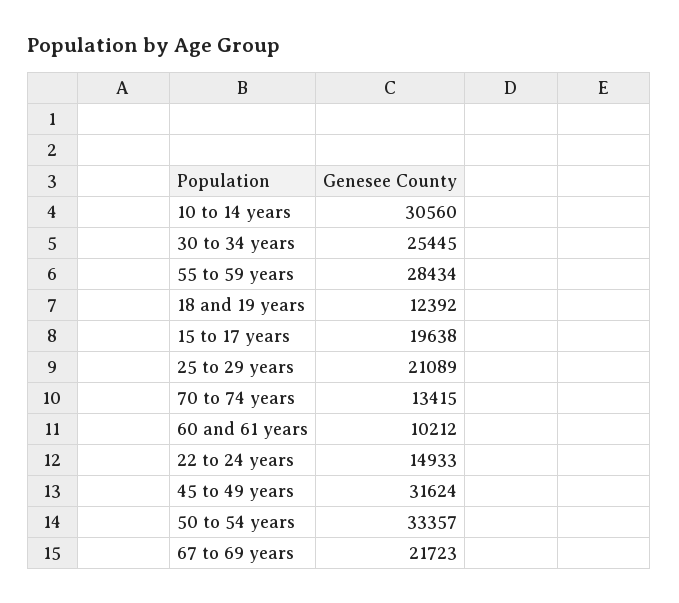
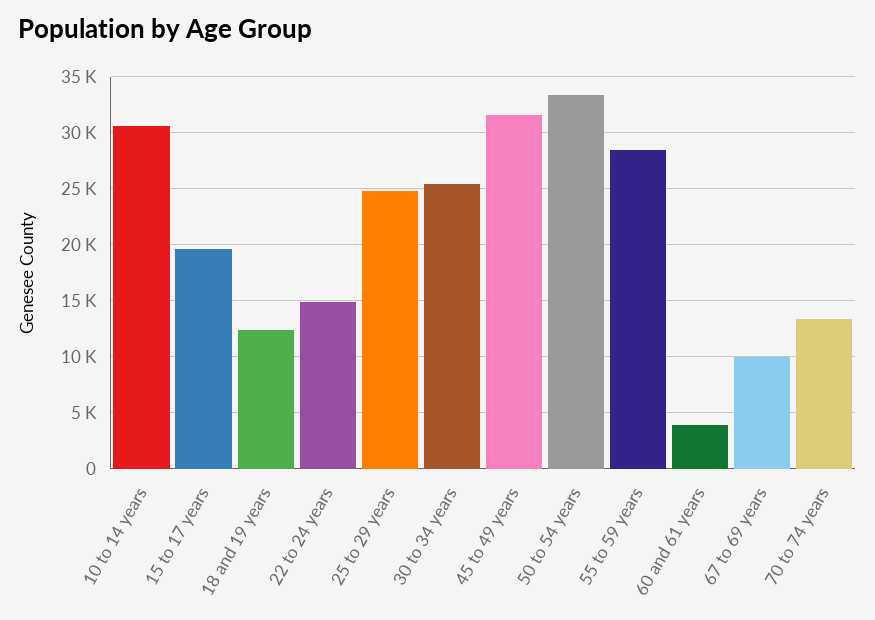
25 to 29 years: 21089 -> 25000
60 and 61 years: 10212 -> 4000
67 to 69 years: 21723 -> 10000

